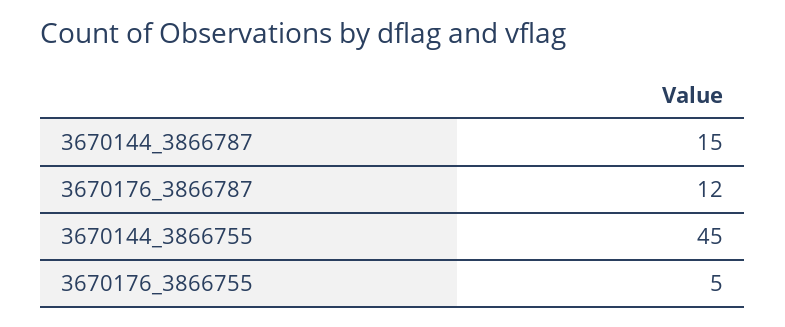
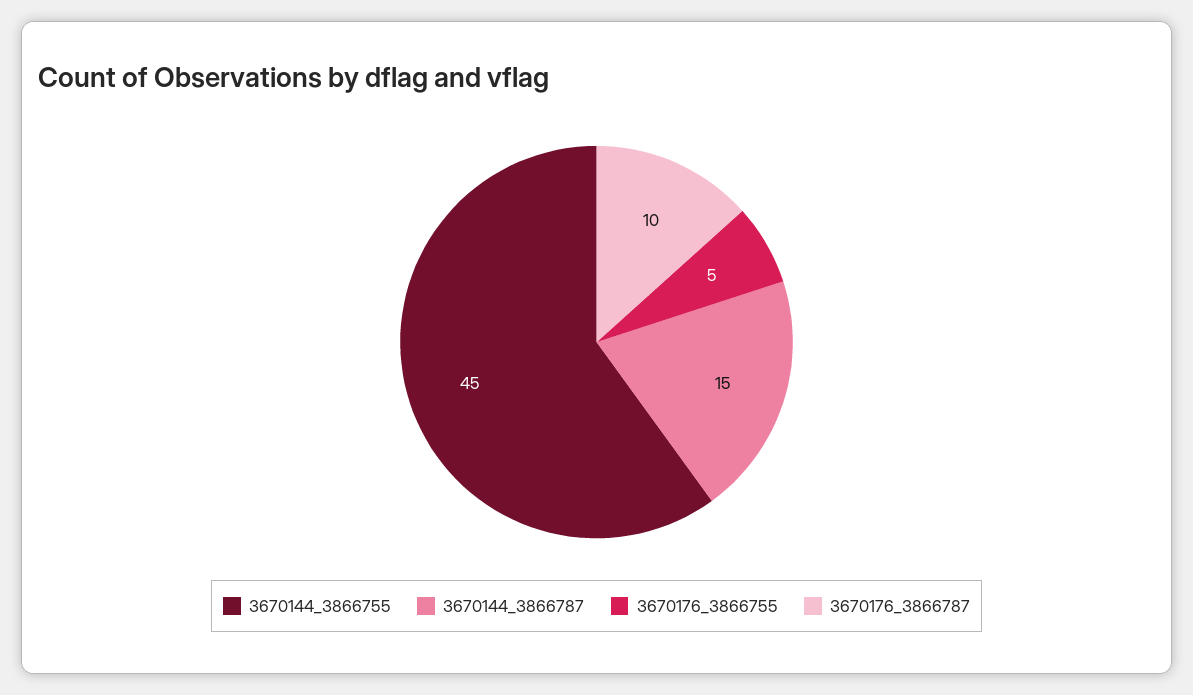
3670176_3866787: 12 -> 10

